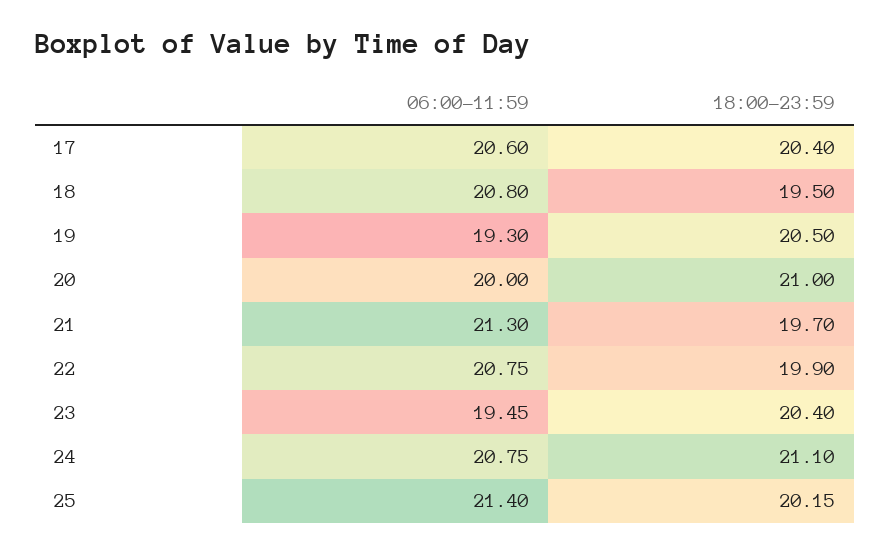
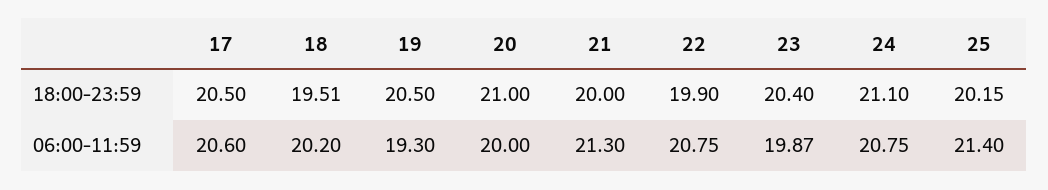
18:00-23:59, 17: 20.4 -> 20.5
06:00-11:59, 18: 20.8 -> 20.2
18:00-23:59, 18: 19.5 -> 19.51
18:00-23:59, 21: 19.7 -> 20
06:00-11:59, 23: 19.45 -> 19.87

